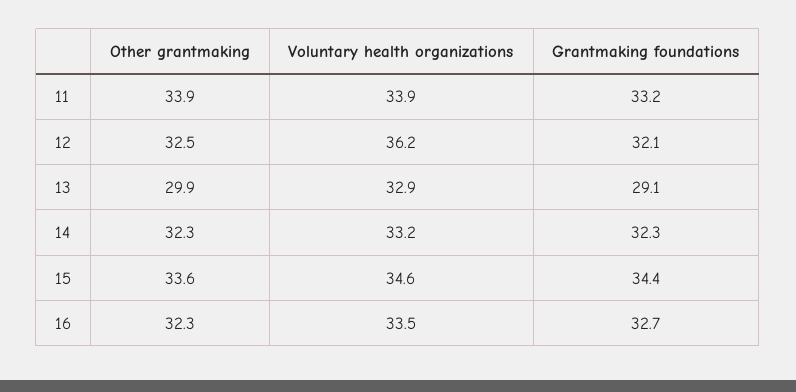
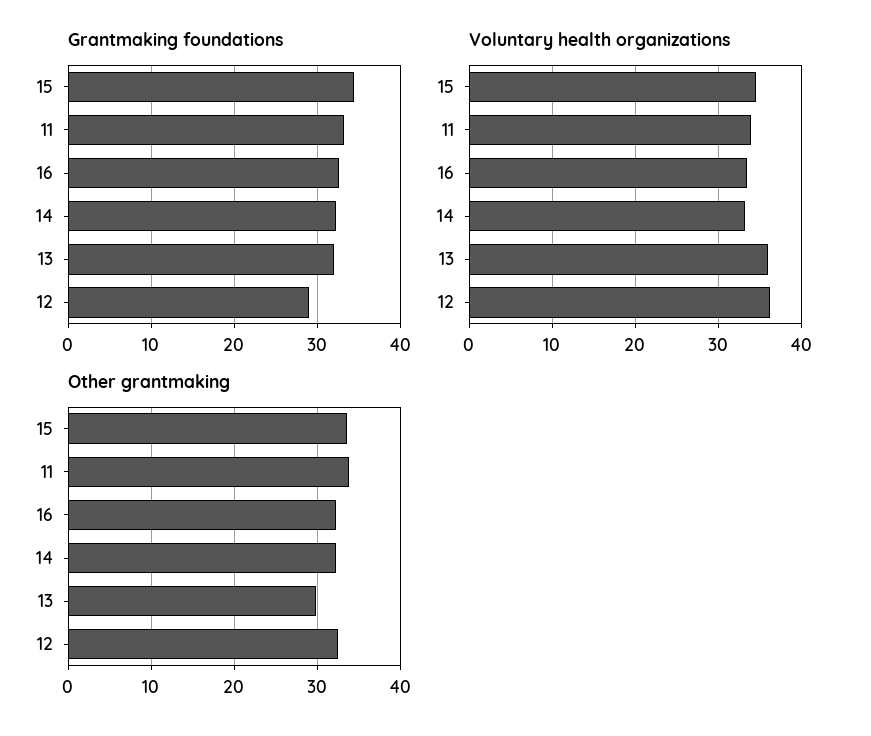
Grantmaking foundations, 12: 32.1 -> 29
Voluntary health organizations, 13: 32.9 -> 36
Grantmaking foundations, 13: 29.1 -> 32

